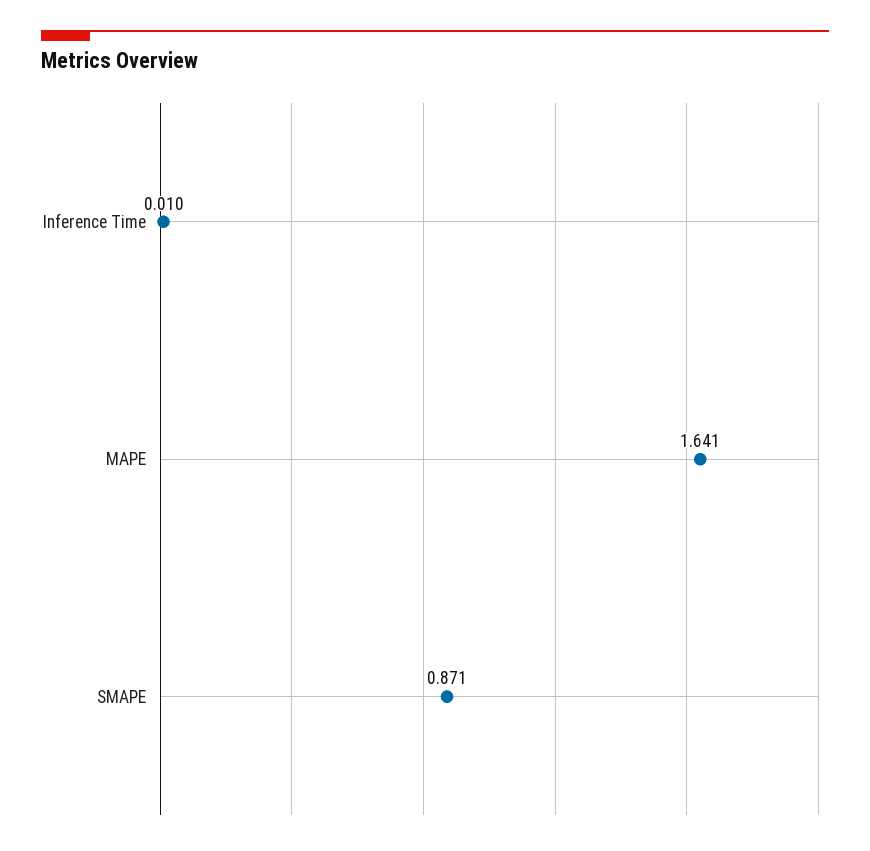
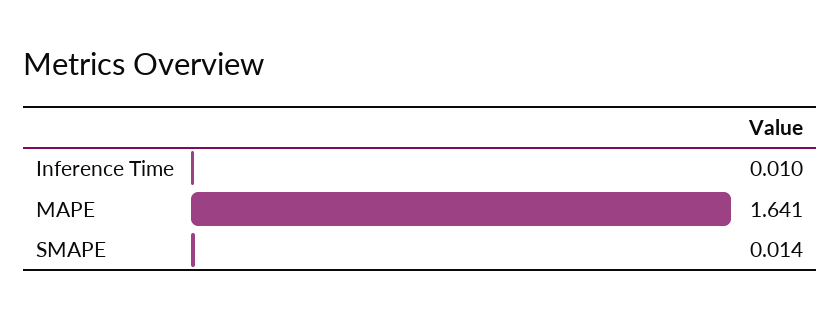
SMAPE: 0.871 -> 0.014

